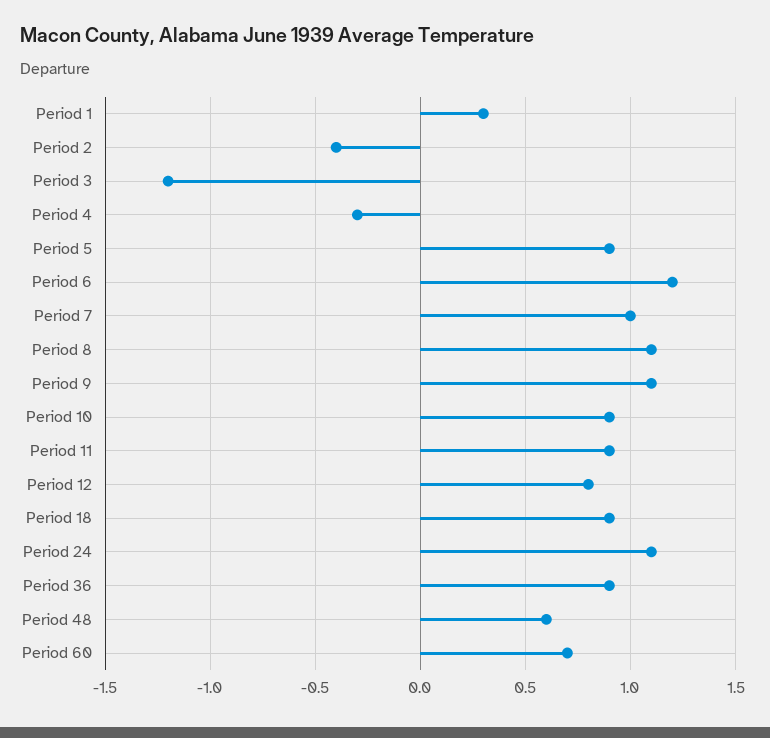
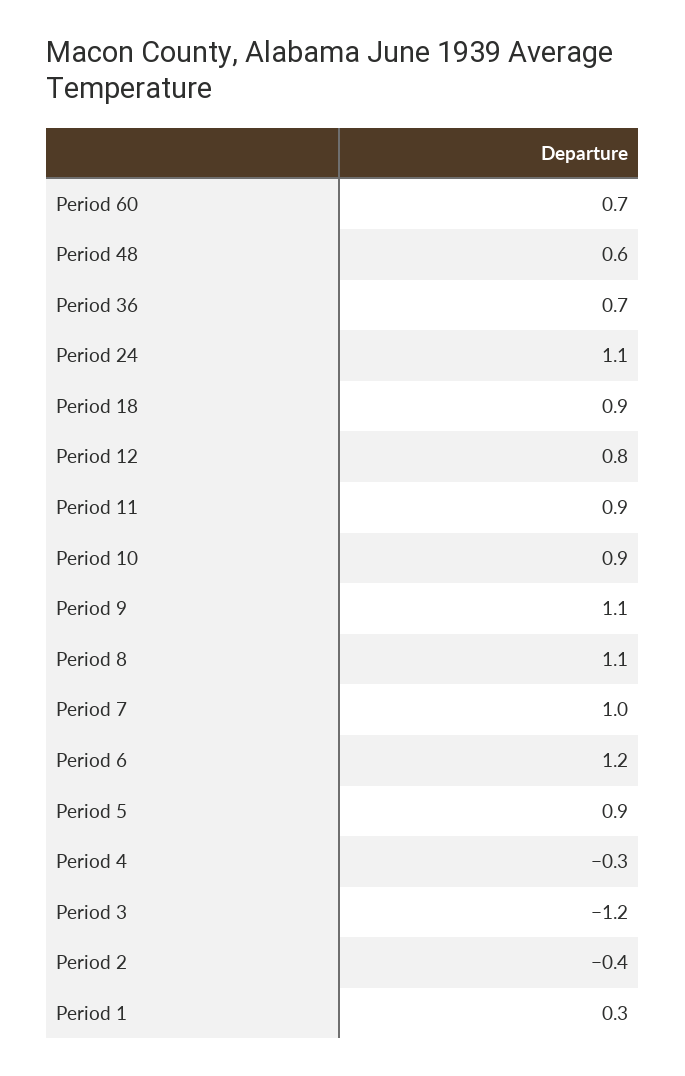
Period 36: 0.9 -> 0.7

